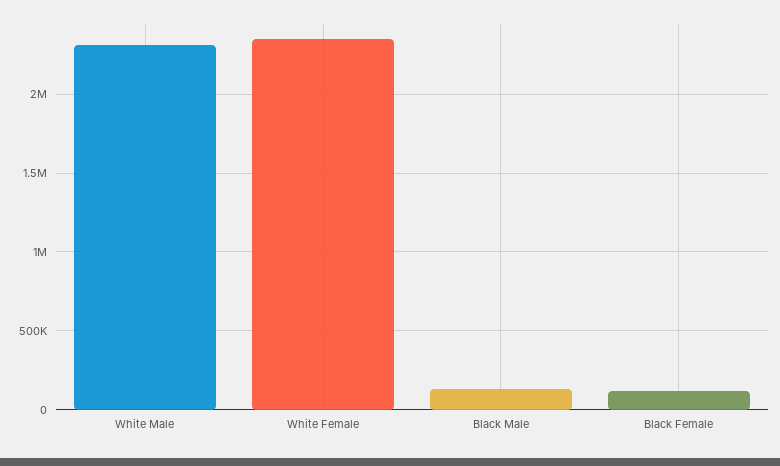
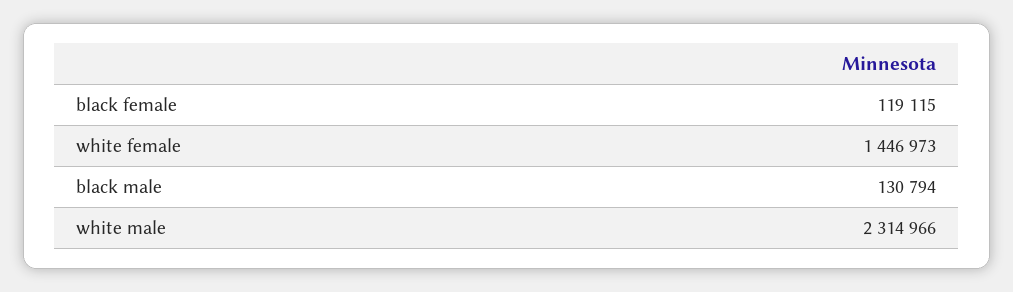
White Female: 2350000 -> 1446973

